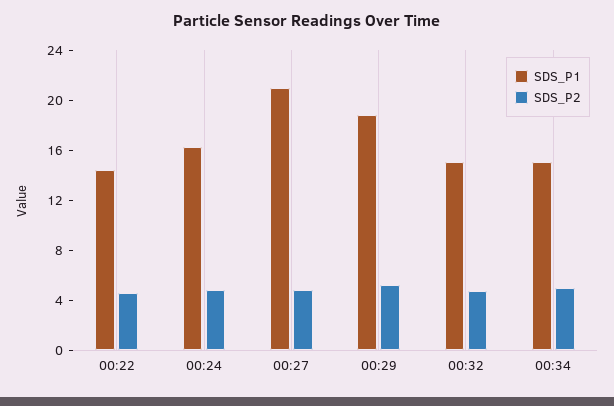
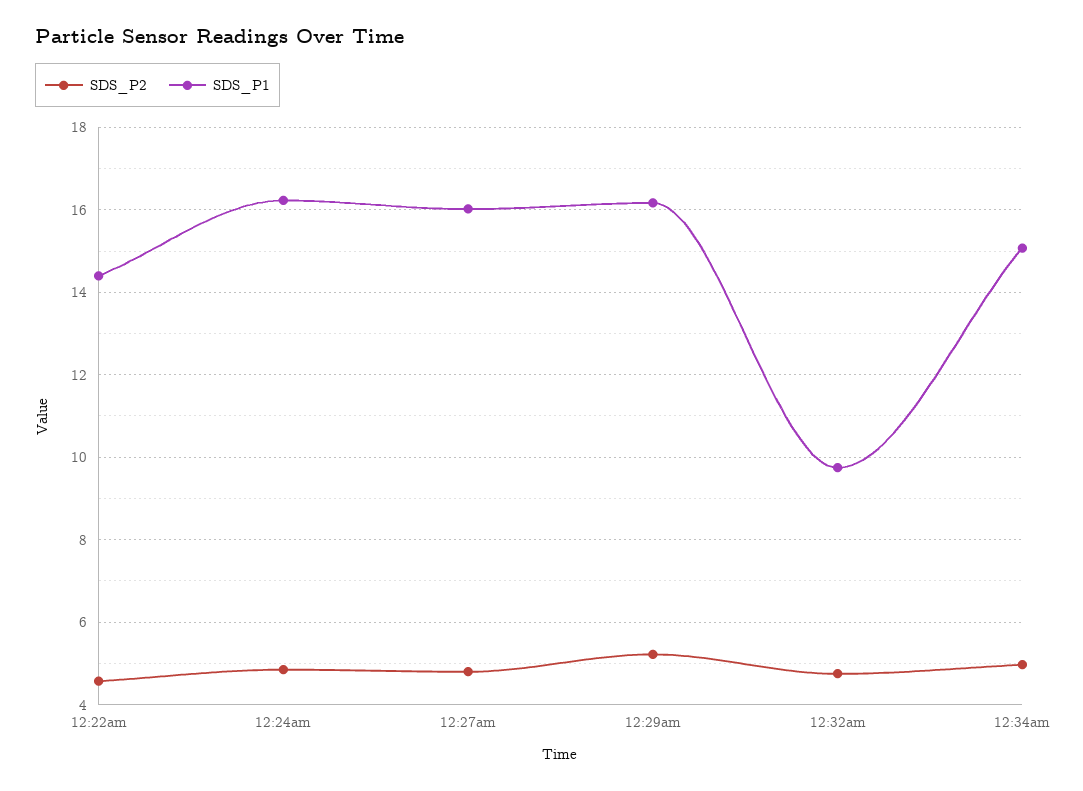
SDS_P1, 00:27: 21 -> 16
SDS_P1, 00:29: 19 -> 16.2
SDS_P1, 00:32: 15 -> 9.8

